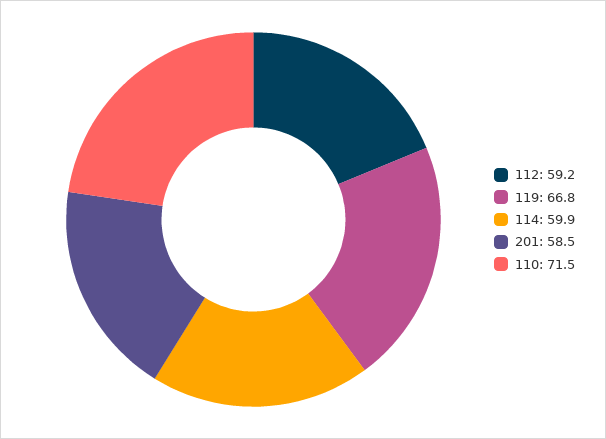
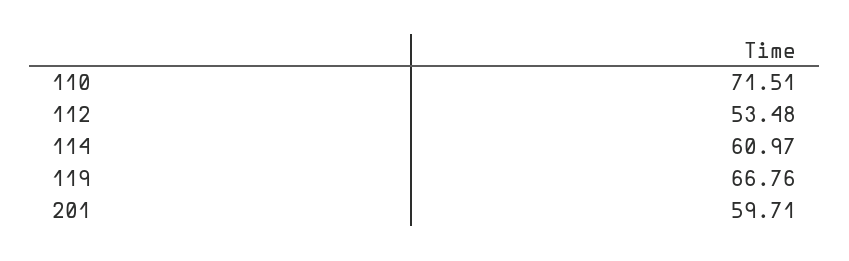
112: 59.2 -> 53.48
114: 59.9 -> 60.97
201: 58.5 -> 59.71

